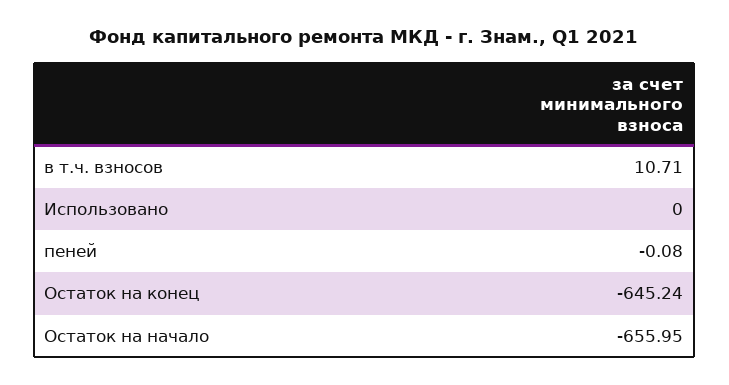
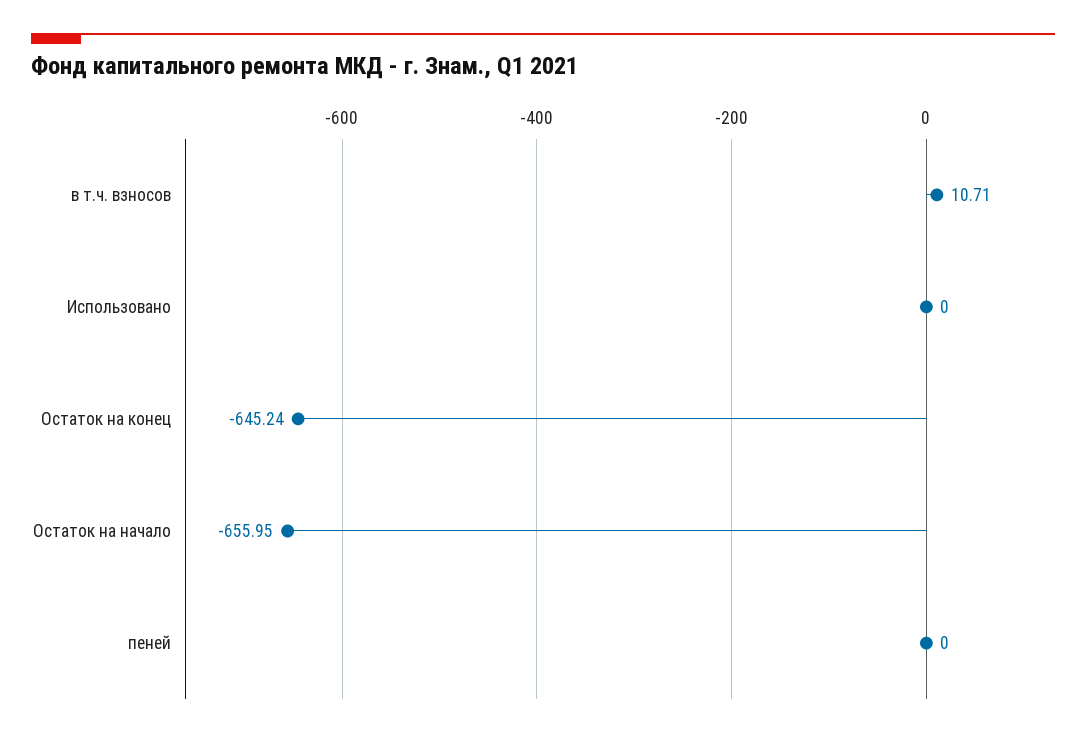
пеней: -0.08 -> 0

